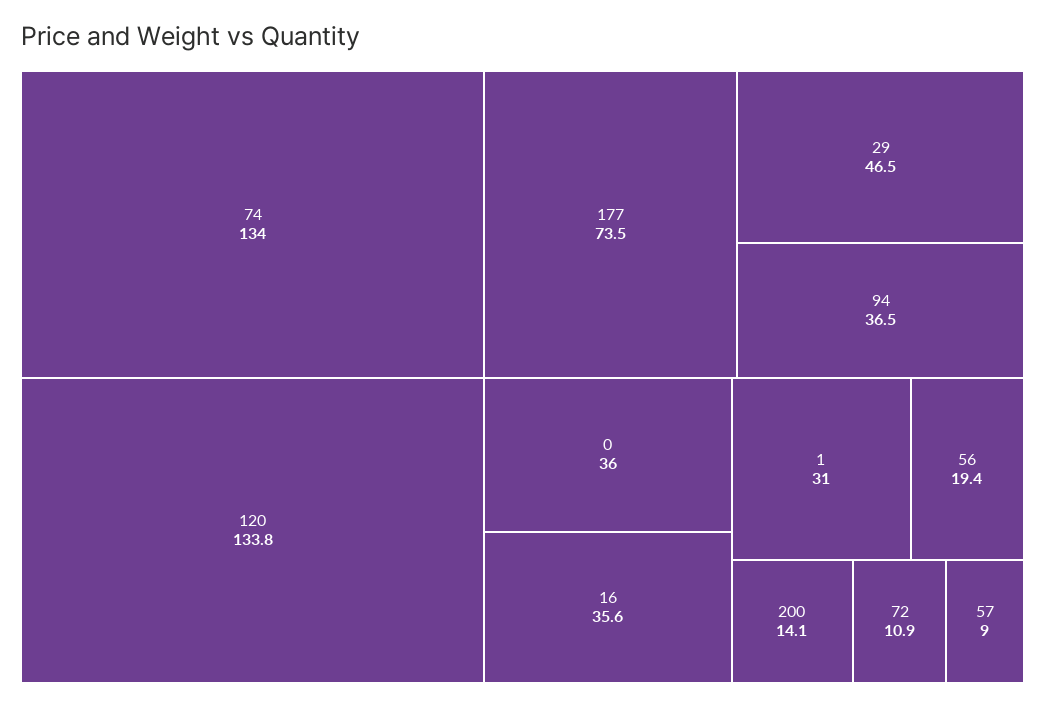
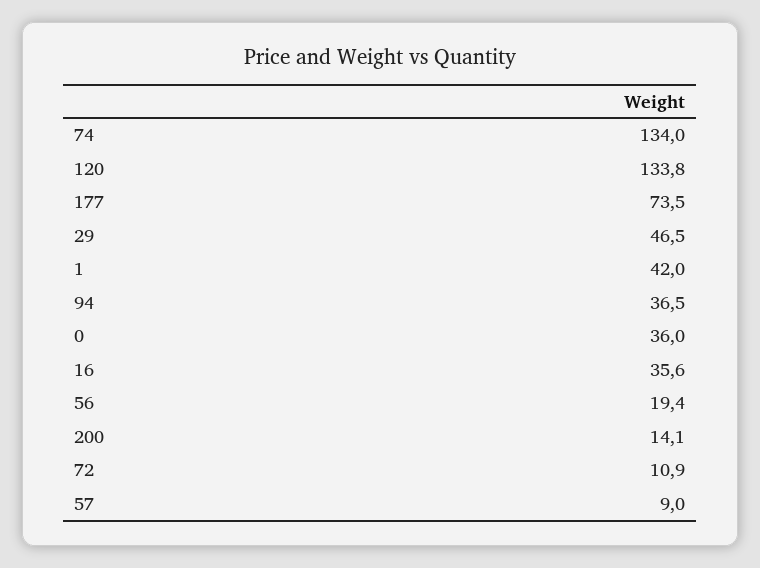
1: 31 -> 42

